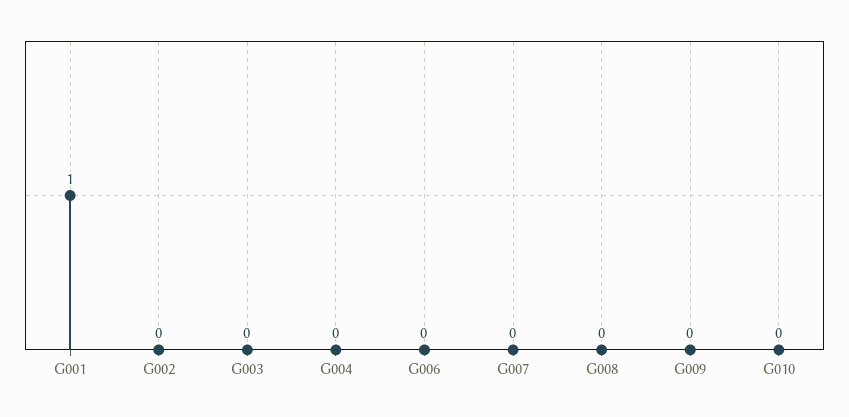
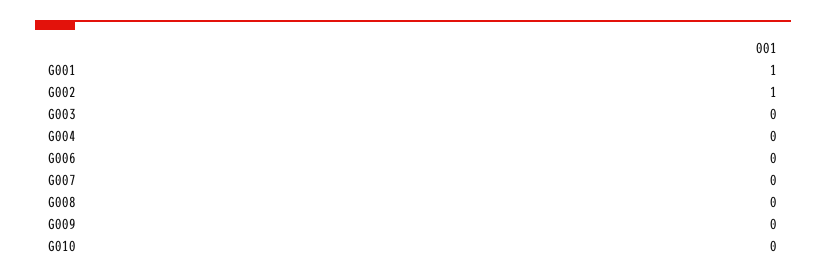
G002: 0 -> 1

